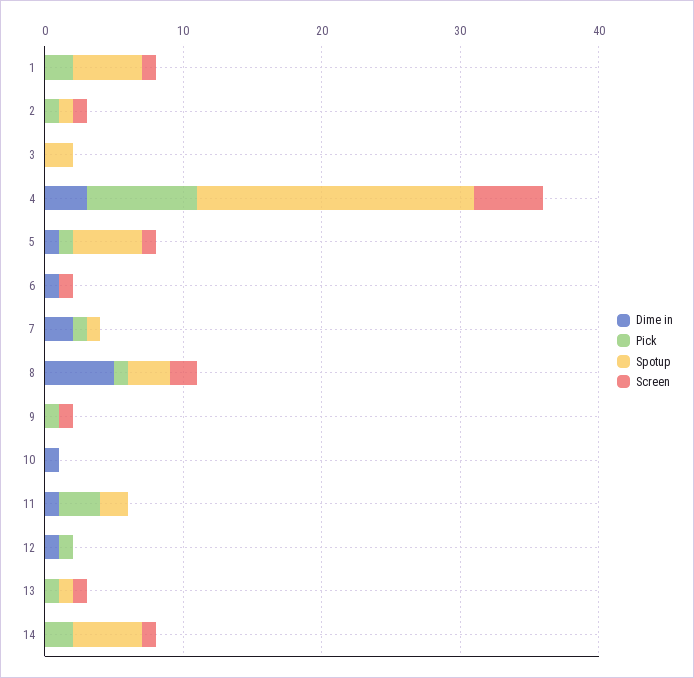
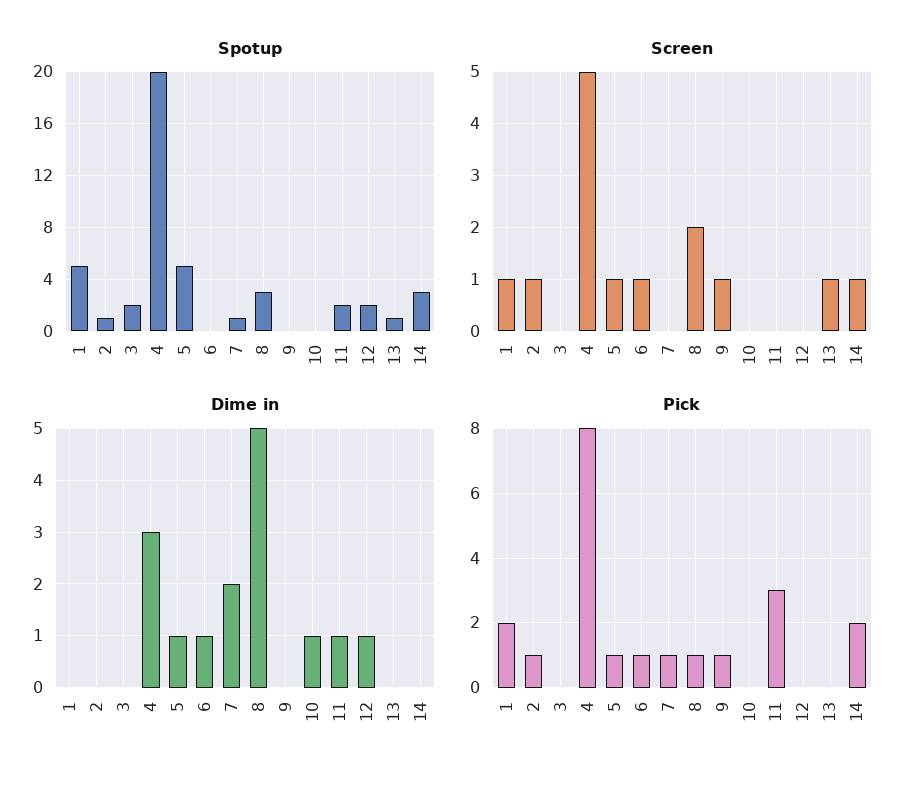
Pick, 6: 0 -> 1
Pick, 12: 1 -> 0
Spotup, 12: 0 -> 2
Pick, 13: 1 -> 0
Spotup, 14: 5 -> 3

